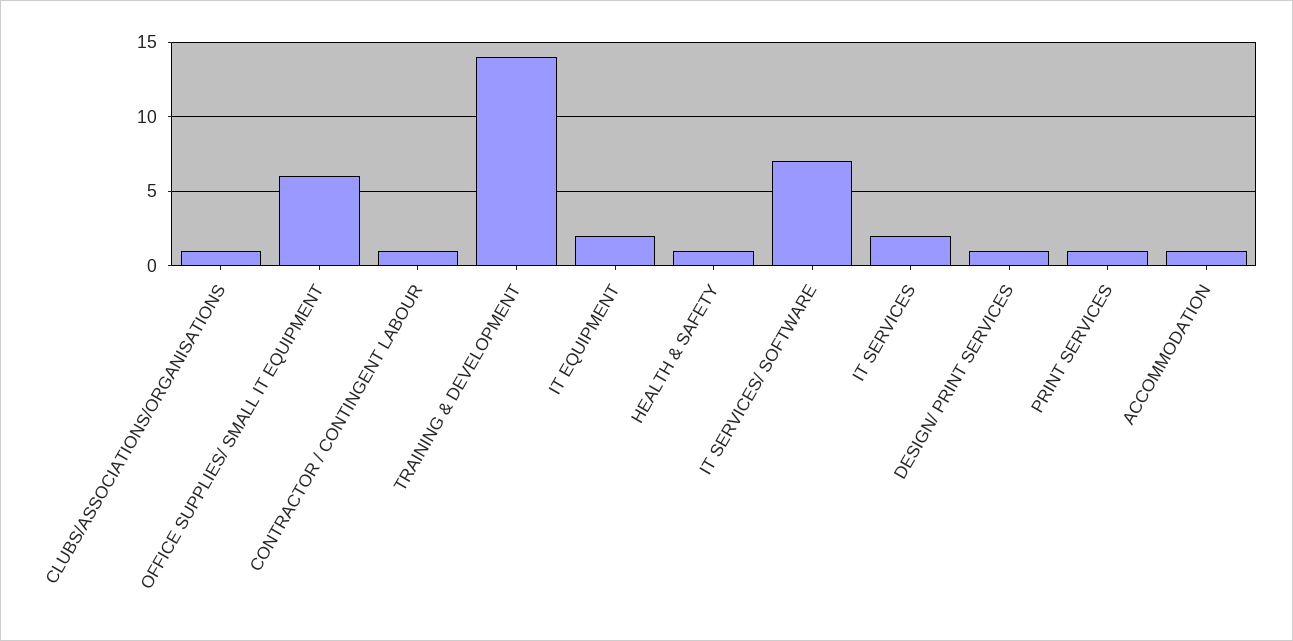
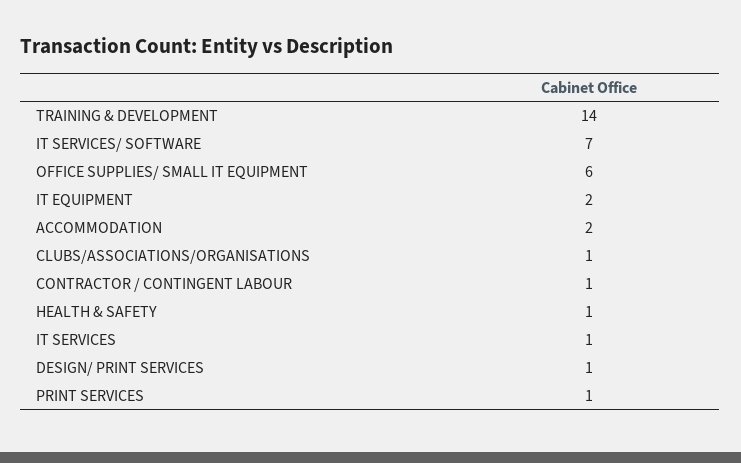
IT SERVICES: 2 -> 1
ACCOMMODATION: 1 -> 2

